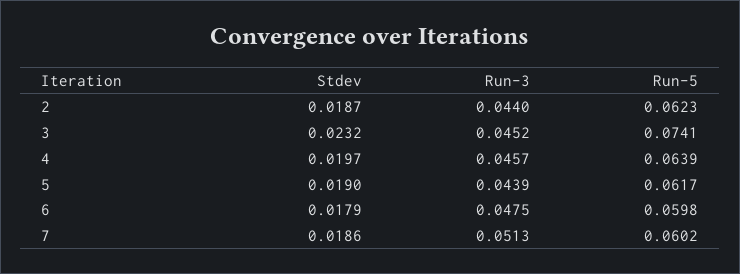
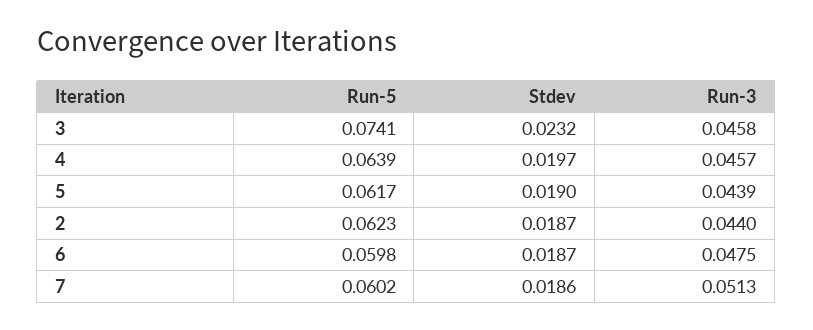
Run-3, 3: 0.0452 -> 0.0458
Stdev, 6: 0.0179 -> 0.0187

